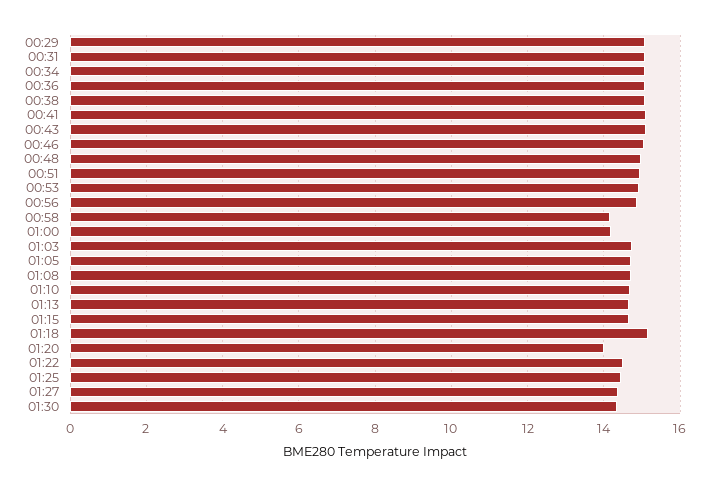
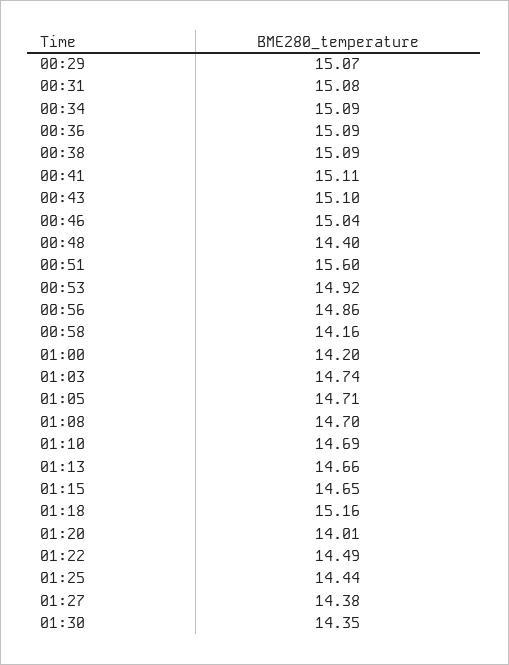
00:48: 15 -> 14.4
00:51: 15 -> 15.6

